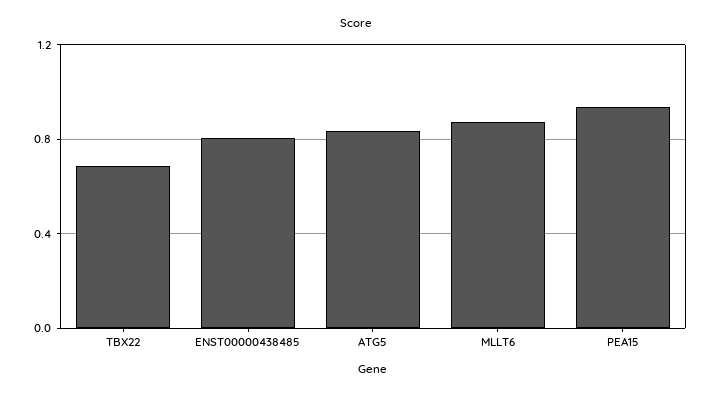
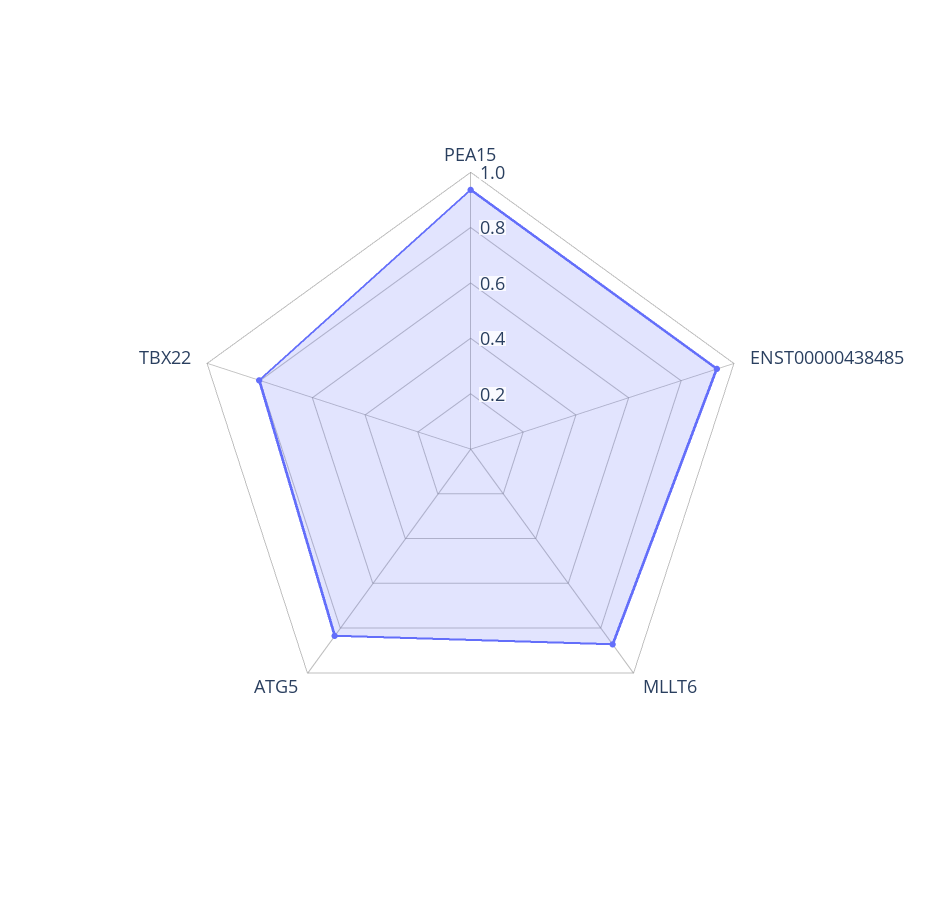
TBX22: 0.7 -> 0.8
ENST00000438485: 0.8 -> 0.95

